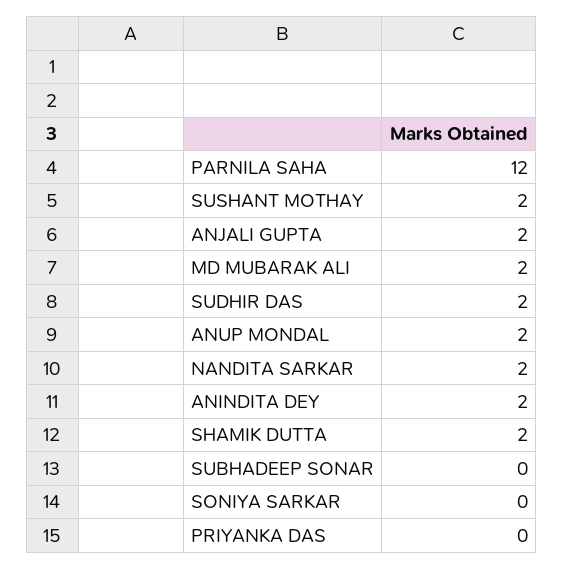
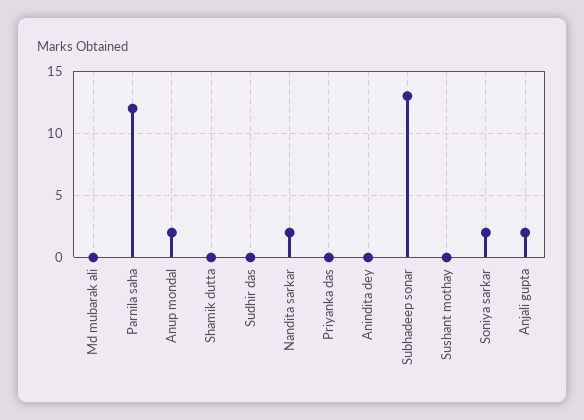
SUSHANT MOTHAY: 2 -> 0
MD MUBARAK ALI: 2 -> 0
SUDHIR DAS: 2 -> 0
ANINDITA DEY: 2 -> 0
SHAMIK DUTTA: 2 -> 0
SUBHADEEP SONAR: 0 -> 13
SONIYA SARKAR: 0 -> 2

